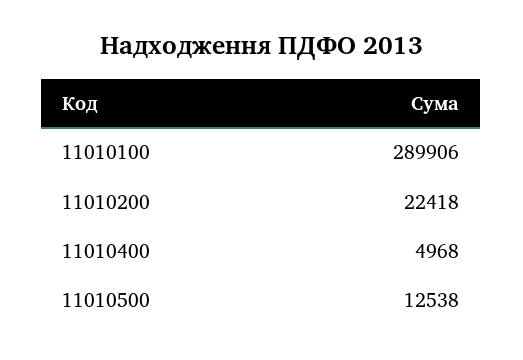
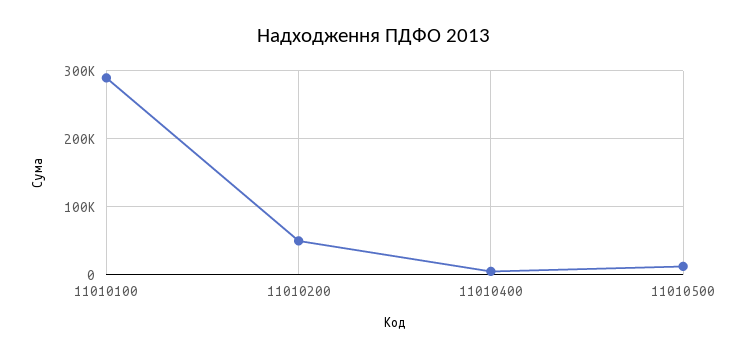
11010200: 22418 -> 50000

